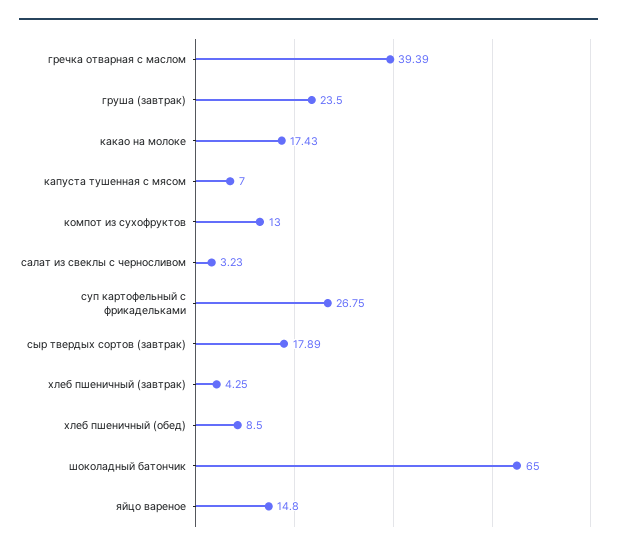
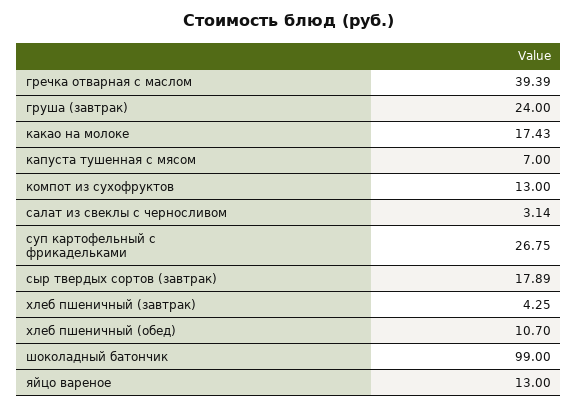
груша (завтрак): 23.5 -> 24
салат из свеклы с черносливом: 3.23 -> 3.14
хлеб пшеничный (обед): 8.5 -> 10.7
шоколадный батончик: 65 -> 99
яйцо вареное: 14.8 -> 13

